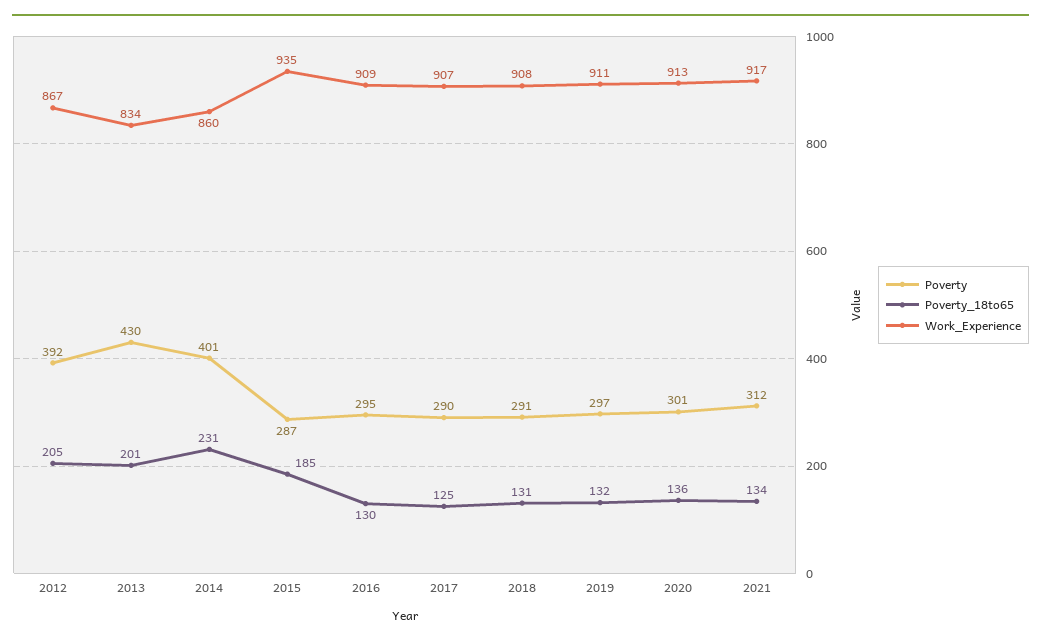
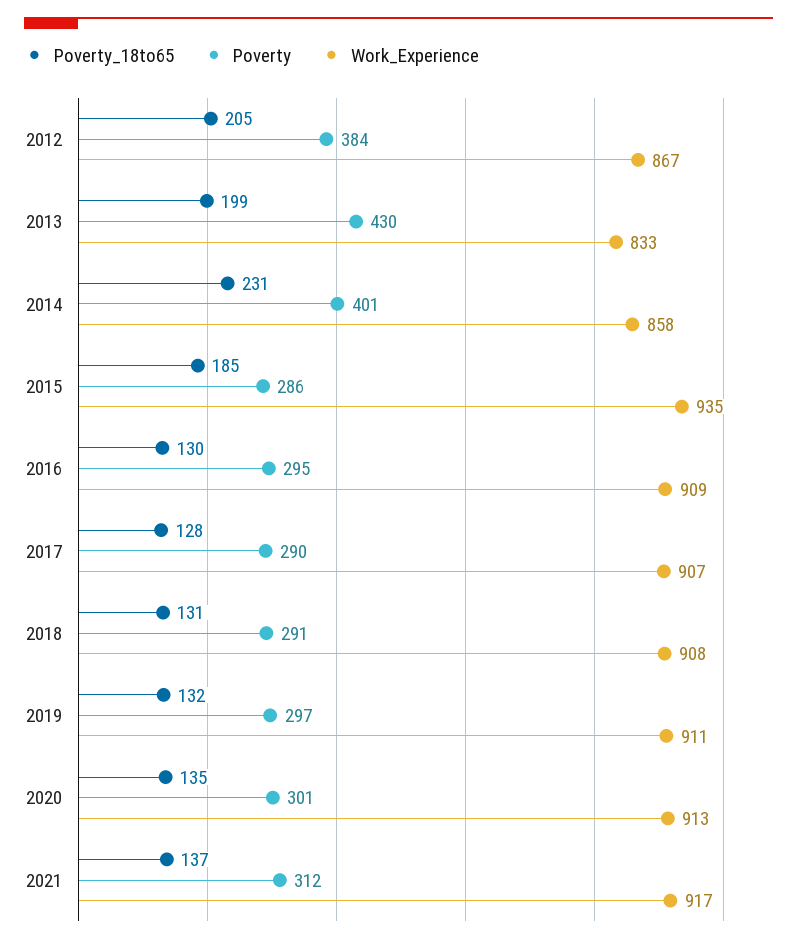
Poverty, 2012: 392 -> 384
Poverty_18to65, 2013: 201 -> 199
Work_Experience, 2013: 834 -> 833
Work_Experience, 2014: 860 -> 858
Poverty, 2015: 287 -> 286
Poverty_18to65, 2017: 125 -> 128
Poverty_18to65, 2020: 136 -> 135
Poverty_18to65, 2021: 134 -> 137

